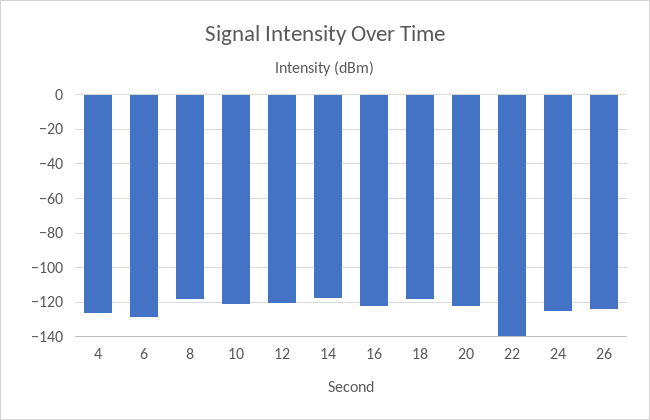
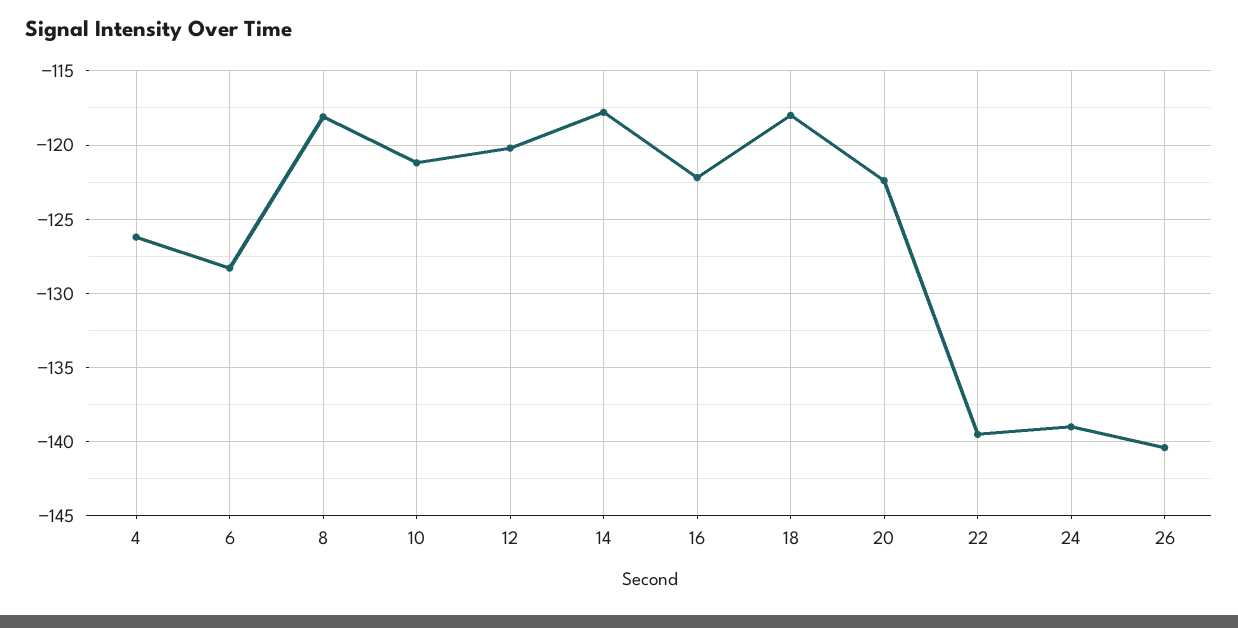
24: -125 -> -139
26: -125 -> -140.5

